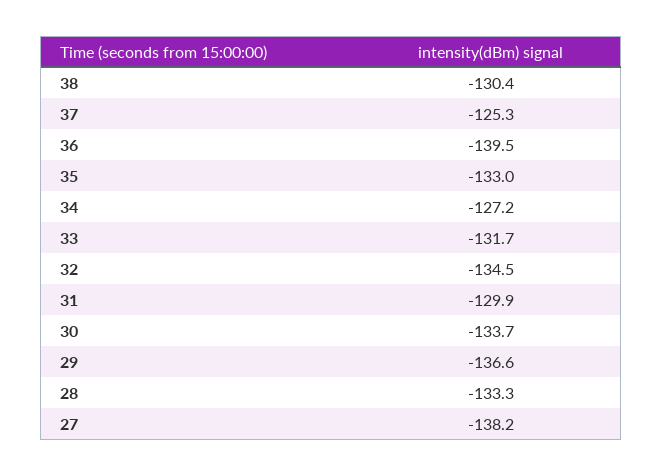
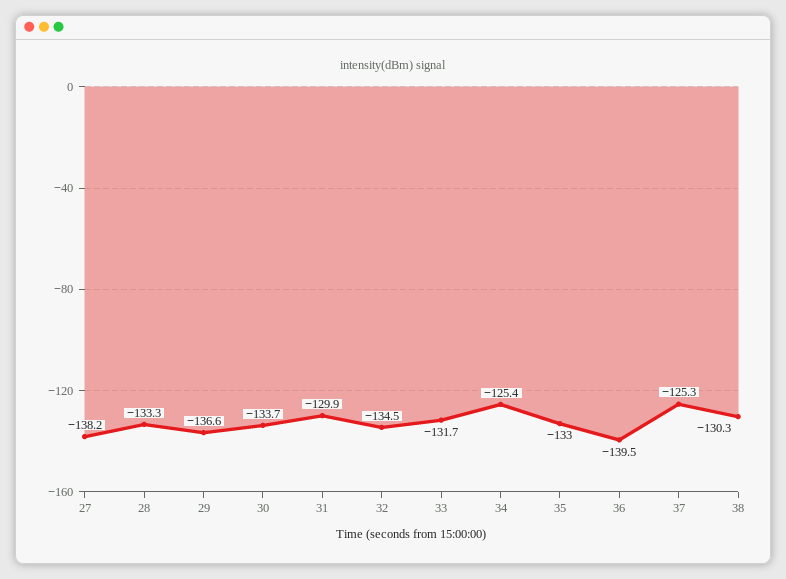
38: -130.4 -> -130.3
34: -127.2 -> -125.4

